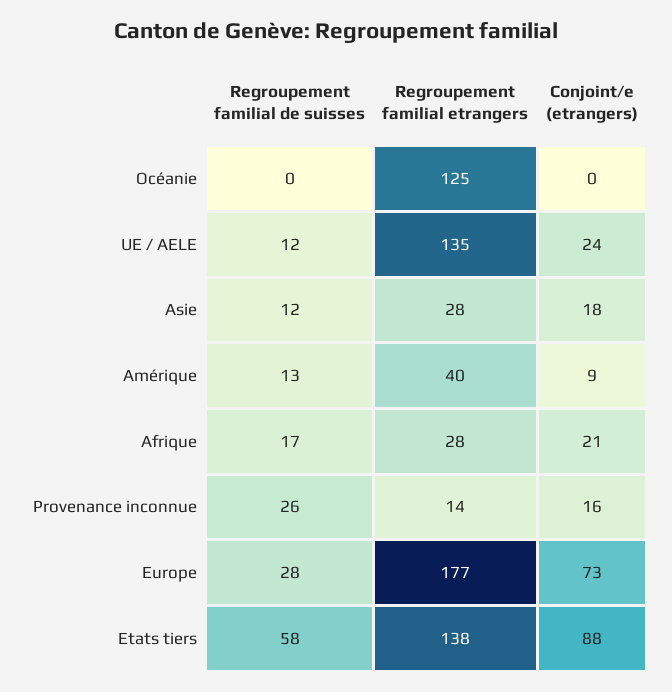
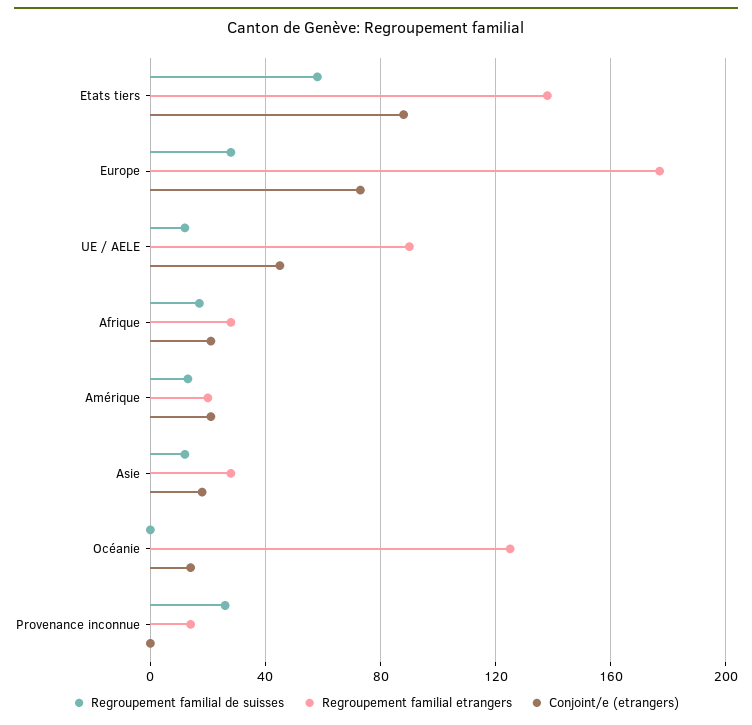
Conjoint/e (etrangers), Océanie: 0 -> 15
Regroupement familial etrangers, UE / AELE: 135 -> 90
Conjoint/e (etrangers), UE / AELE: 24 -> 45
Regroupement familial etrangers, Amérique: 40 -> 20
Conjoint/e (etrangers), Amérique: 9 -> 20
Conjoint/e (etrangers), Provenance inconnue: 16 -> 0

